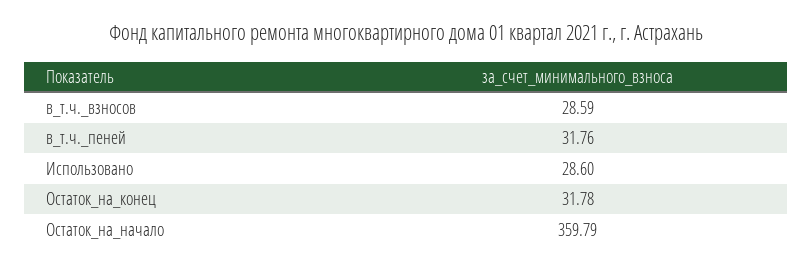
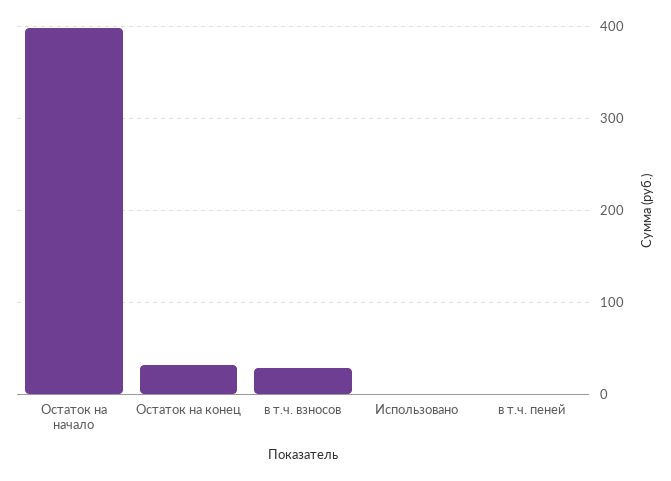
в_т.ч._пеней: 31.76 -> 0
Использовано: 28.6 -> 0
Остаток_на_начало: 359.79 -> 400

